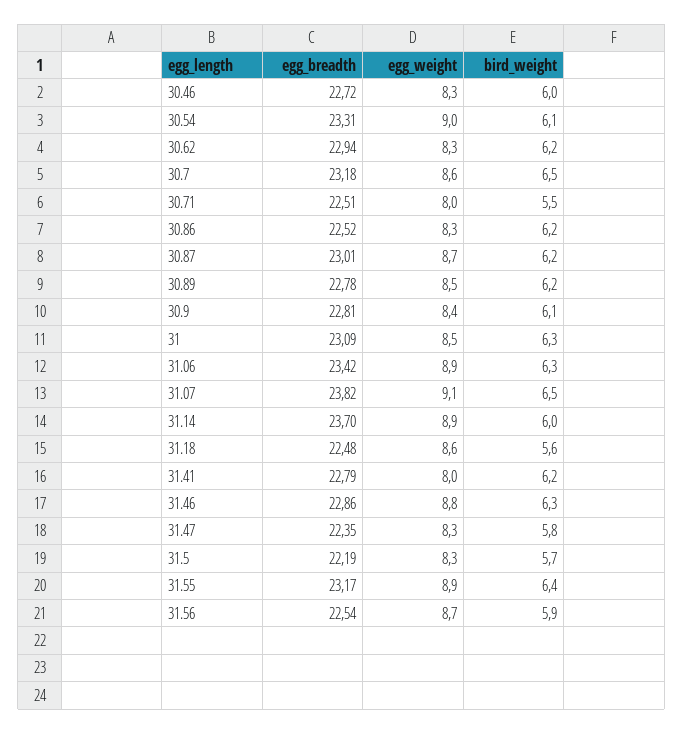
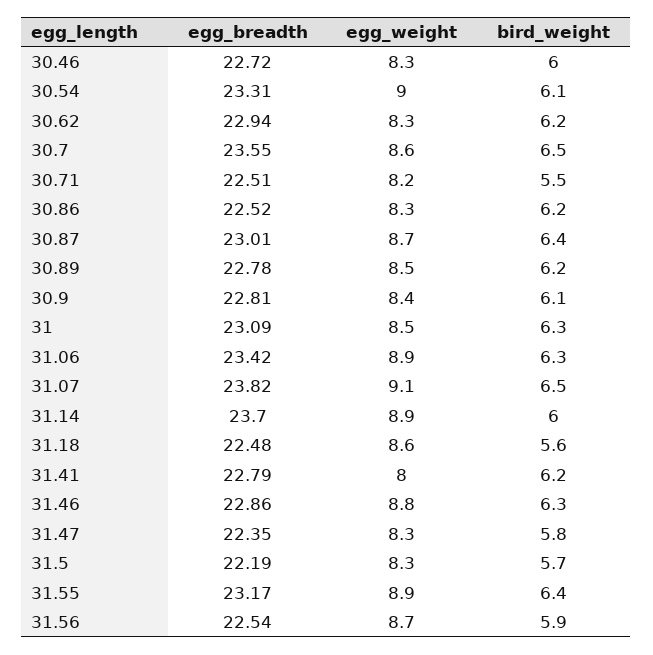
egg_breadth, 30.7: 23.18 -> 23.55
egg_weight, 30.71: 8 -> 8.2
bird_weight, 30.87: 6.2 -> 6.4

